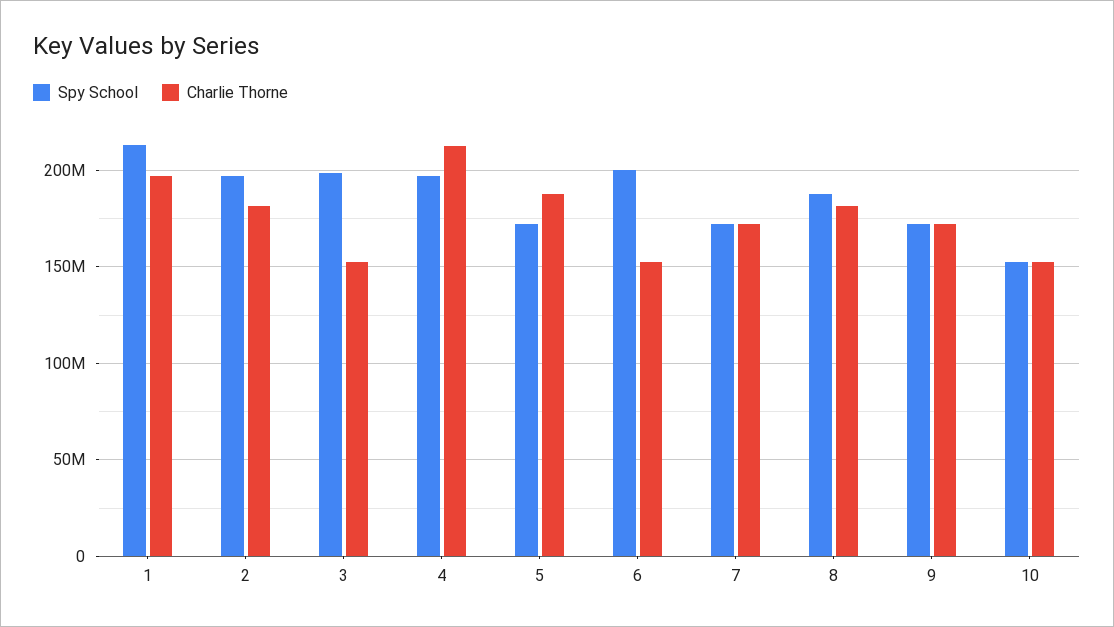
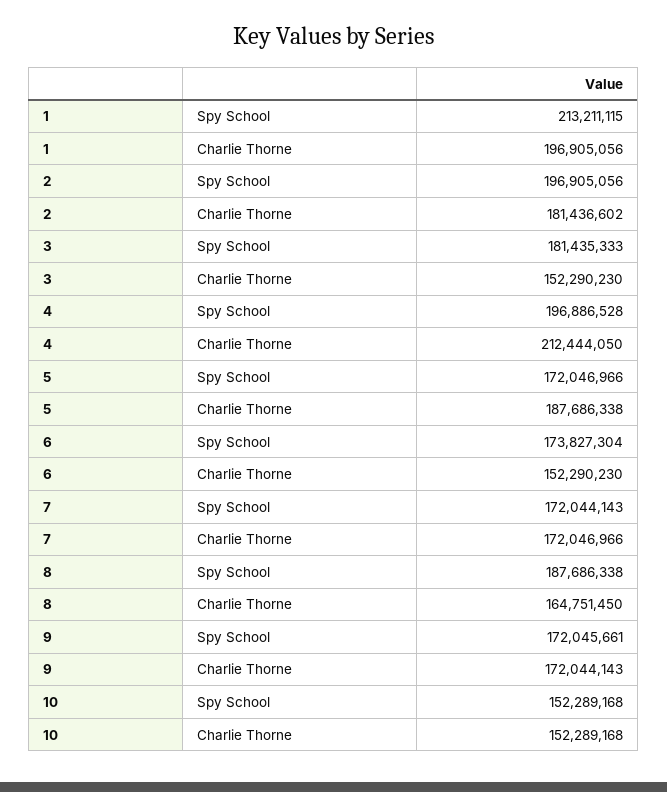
Spy School, 3: 200000000 -> 181435333
Spy School, 6: 200000000 -> 173827304
Charlie Thorne, 8: 180000000 -> 164751450

